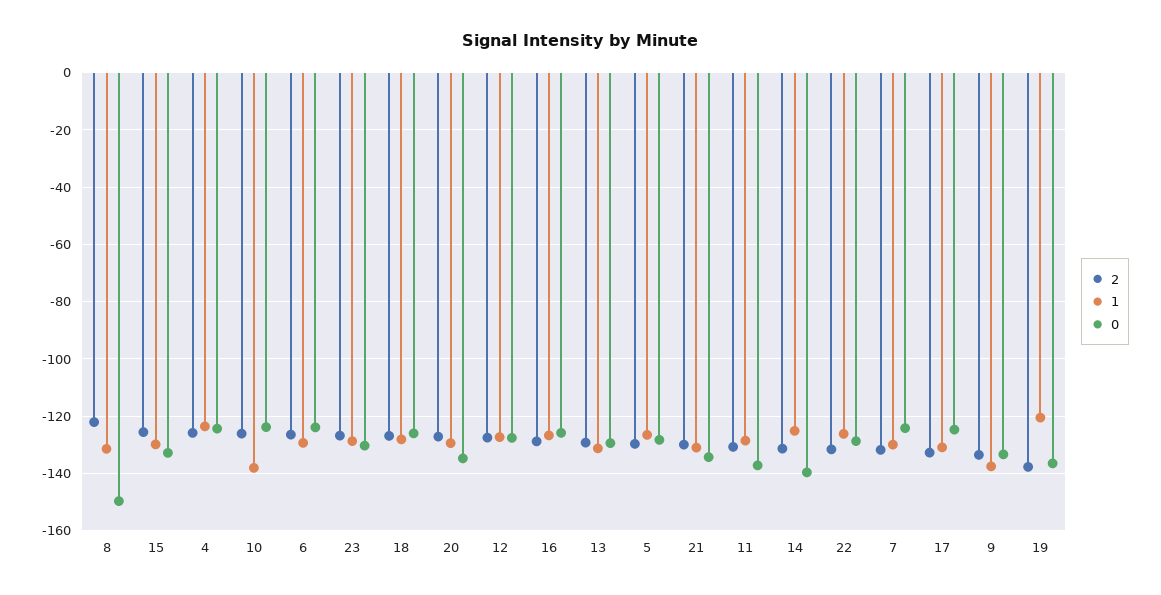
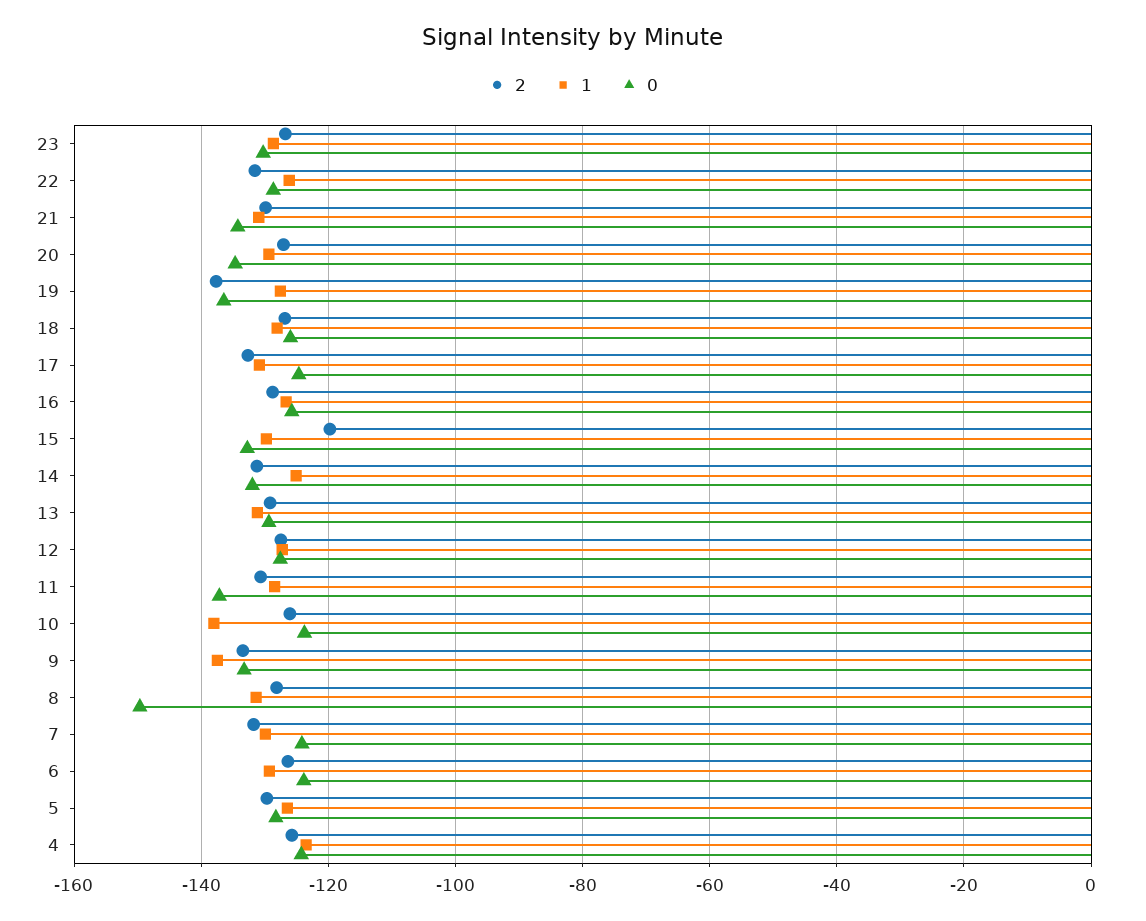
2, 8: -122.5 -> -128
2, 15: -125 -> -120
0, 14: -140 -> -132
1, 19: -120 -> -128

